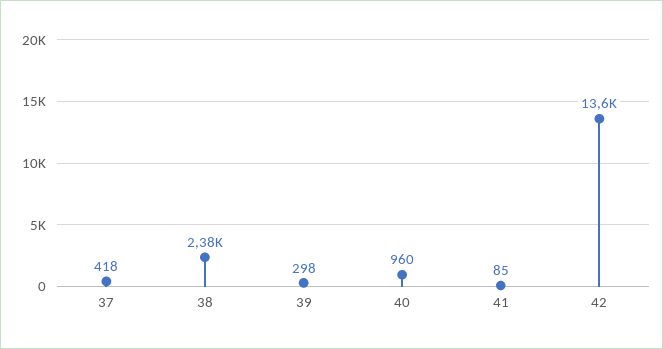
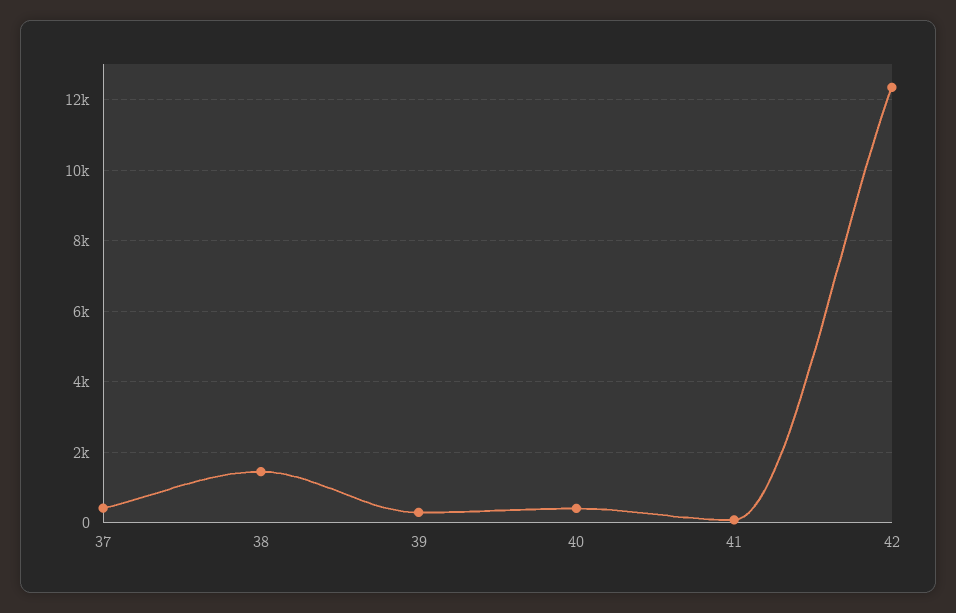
38: 2380 -> 1400
40: 960 -> 400
42: 13600 -> 12400

